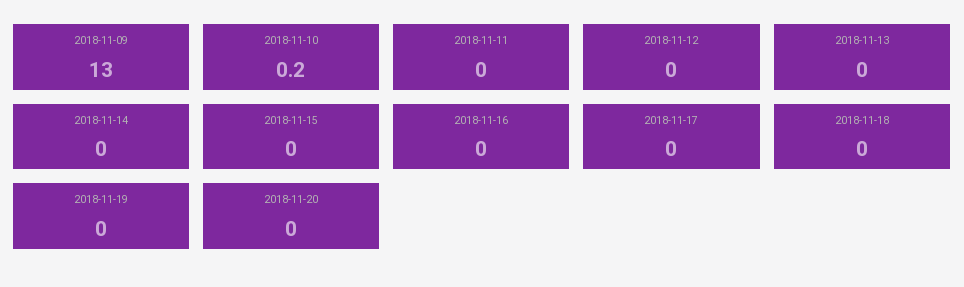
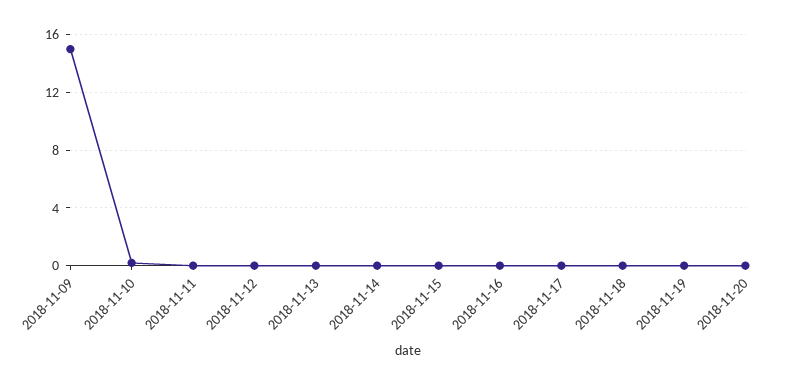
2018-11-09: 13 -> 15

